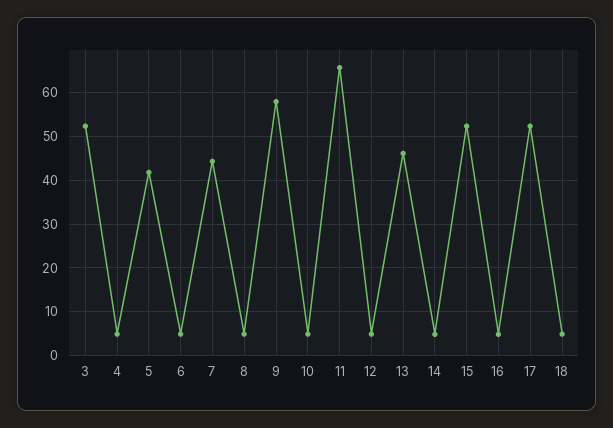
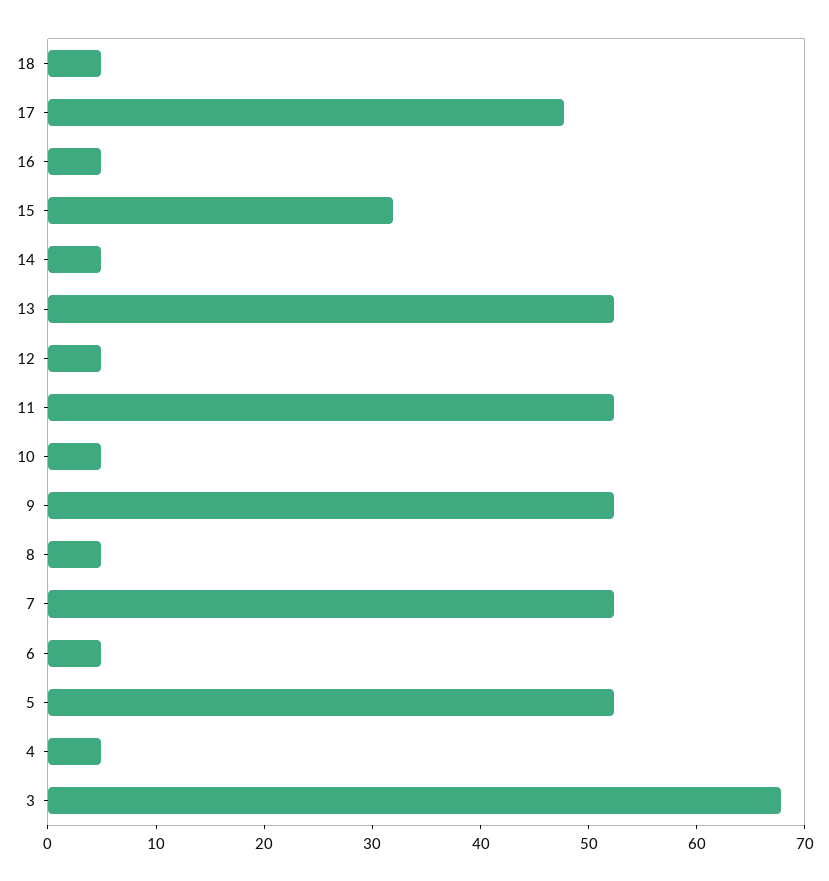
3: 52 -> 68
5: 42 -> 52
7: 44 -> 52
9: 58 -> 52
11: 66 -> 52
13: 46 -> 52
15: 52 -> 32
17: 52 -> 48

